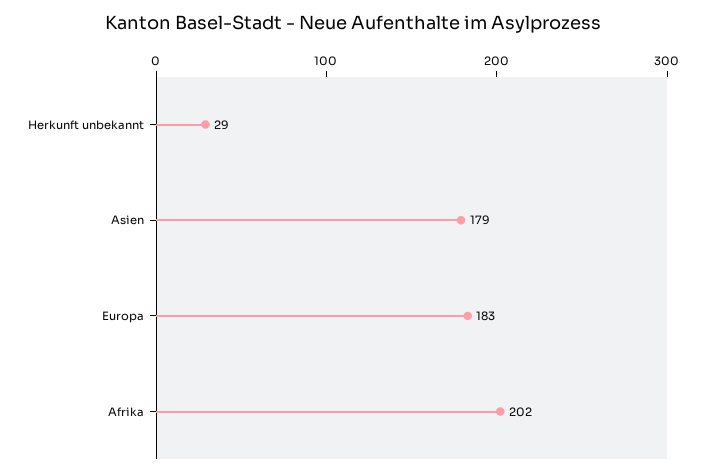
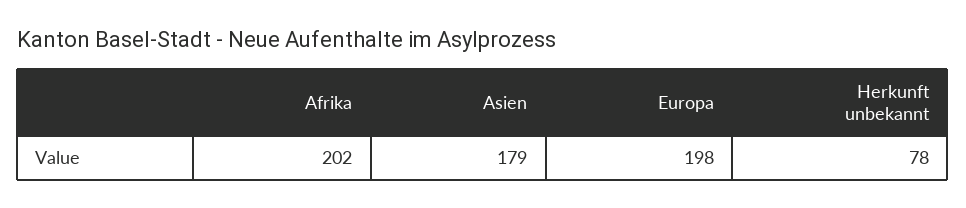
Herkunft unbekannt: 29 -> 78
Europa: 183 -> 198

